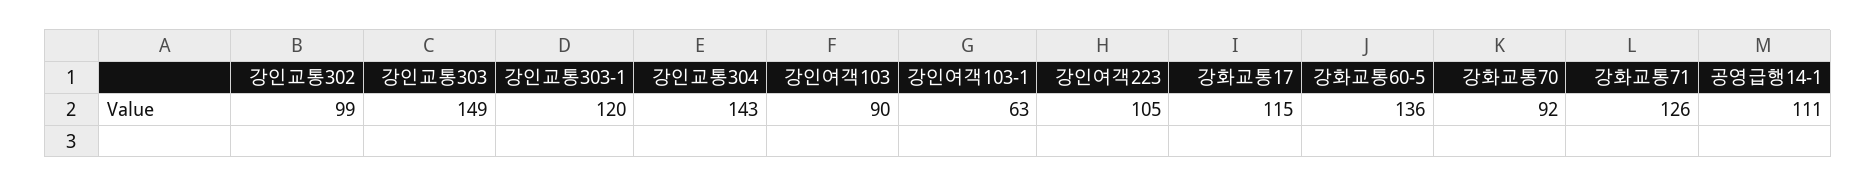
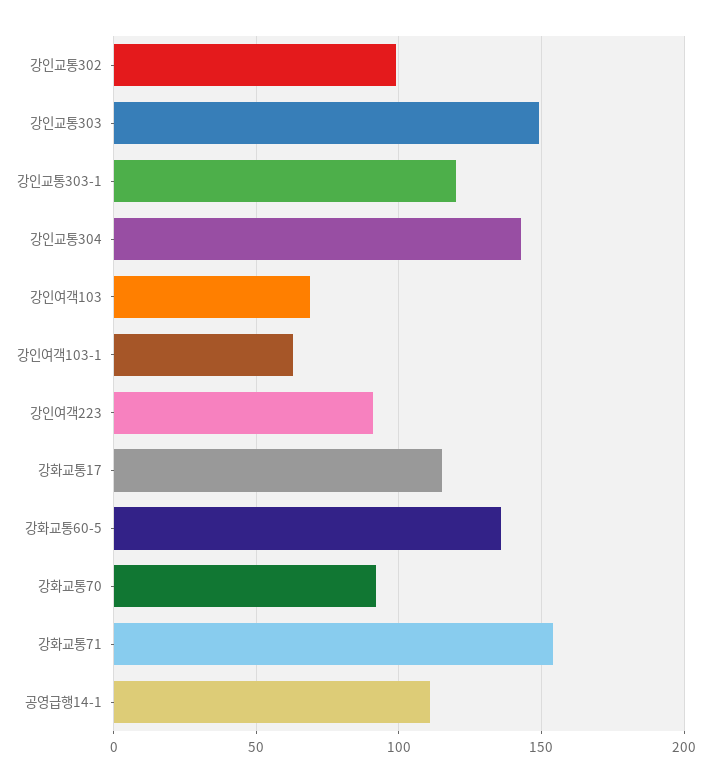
강인여객103: 90 -> 70
강인여객223: 105 -> 90
강화교통71: 126 -> 155

